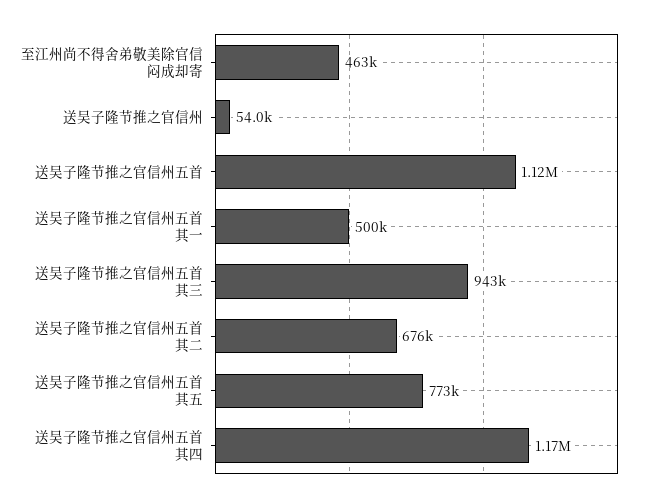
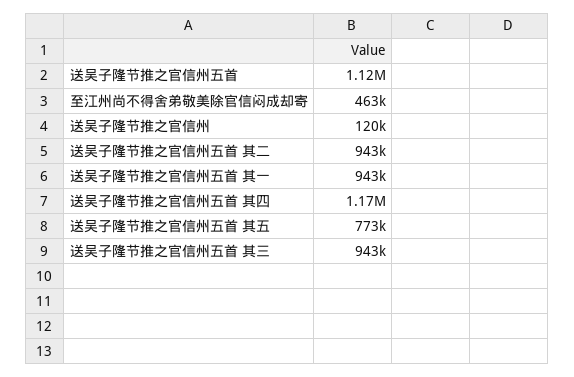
送吴子隆节推之官信州: 54000 -> 120000
送吴子隆节推之官信州五首 其一: 500000 -> 943000
送吴子隆节推之官信州五首 其二: 676000 -> 943000

